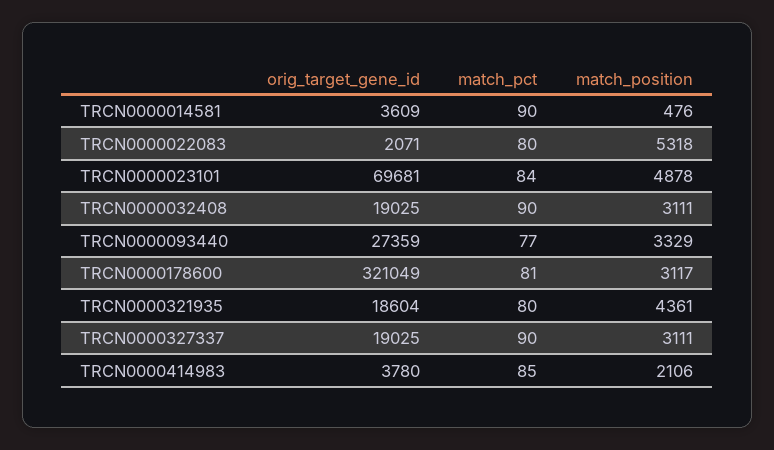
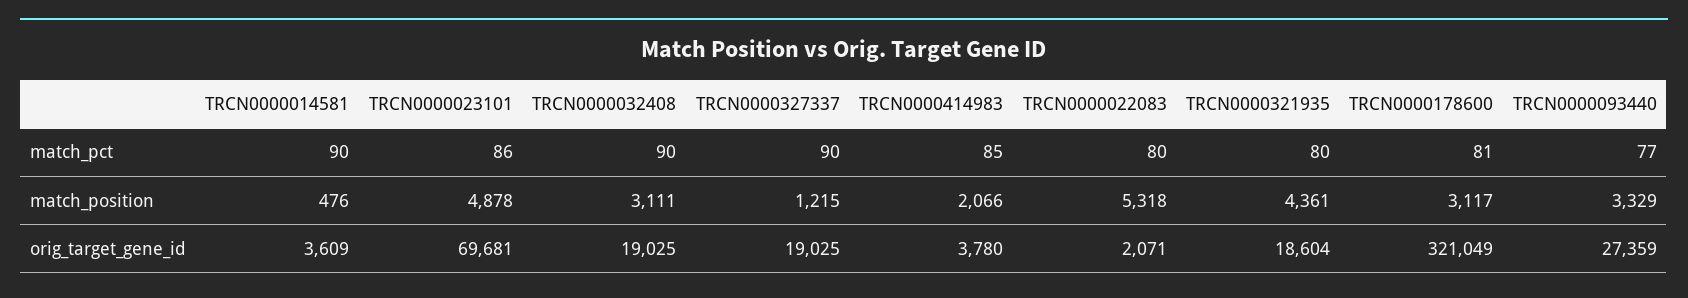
match_pct, TRCN0000023101: 84 -> 86
match_position, TRCN0000327337: 3111 -> 1215
match_position, TRCN0000414983: 2106 -> 2066

